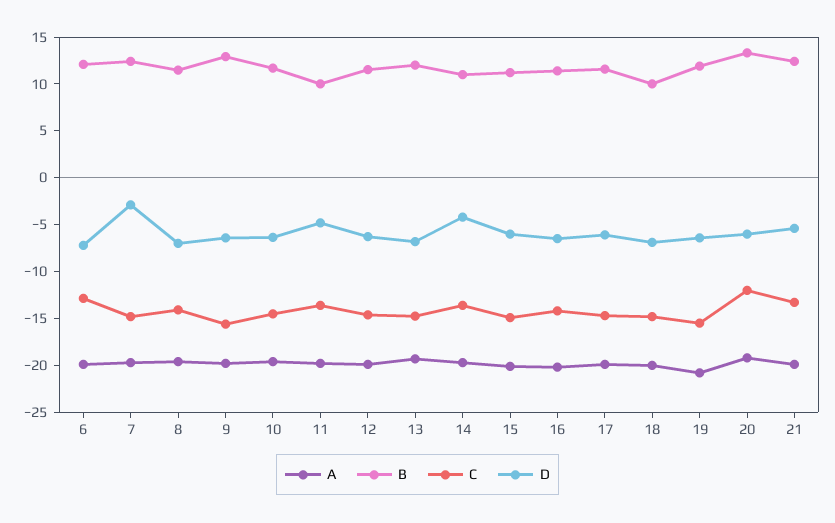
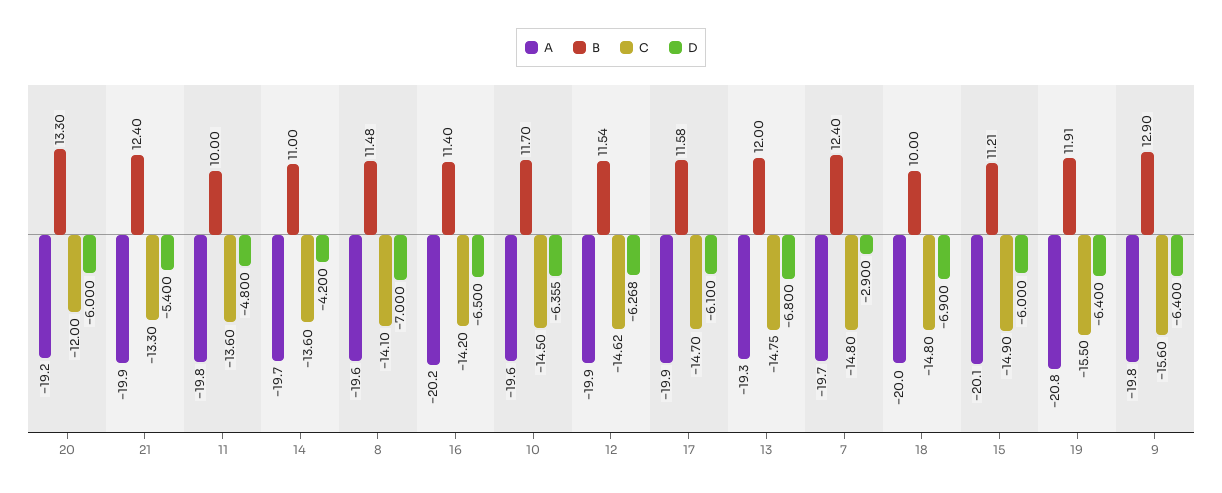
A, 6: -20 -> none
B, 6: 12 -> none
C, 6: -13 -> none
D, 6: -7 -> none

